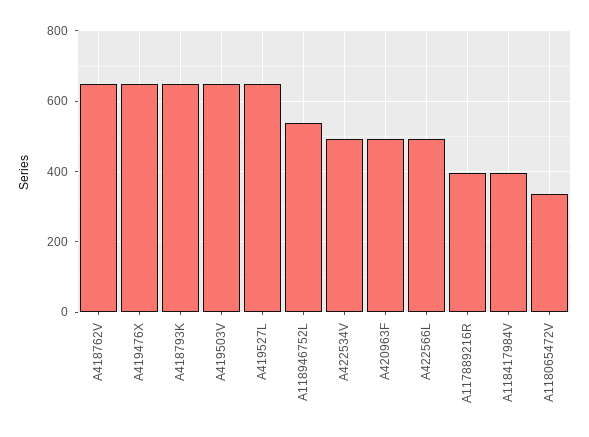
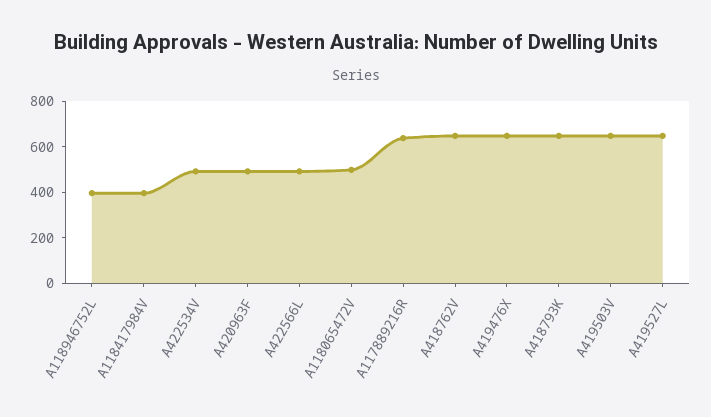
A118946752L: 540 -> 400
A117889216R: 400 -> 650
A118065472V: 340 -> 500

